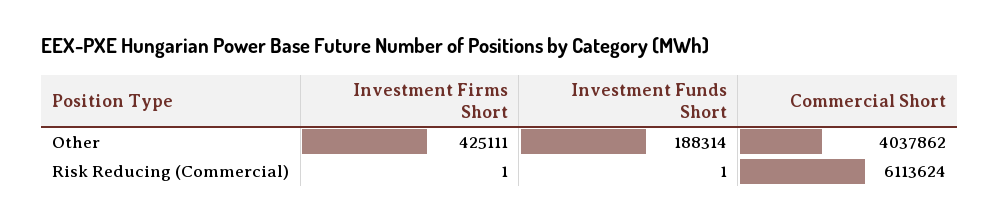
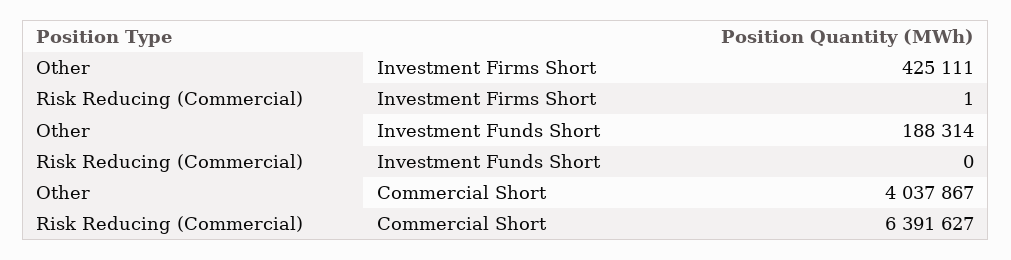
Commercial Short, Other: 4037862 -> 4037867
Investment Funds Short, Risk Reducing (Commercial): 1 -> 0
Commercial Short, Risk Reducing (Commercial): 6113624 -> 6391627

